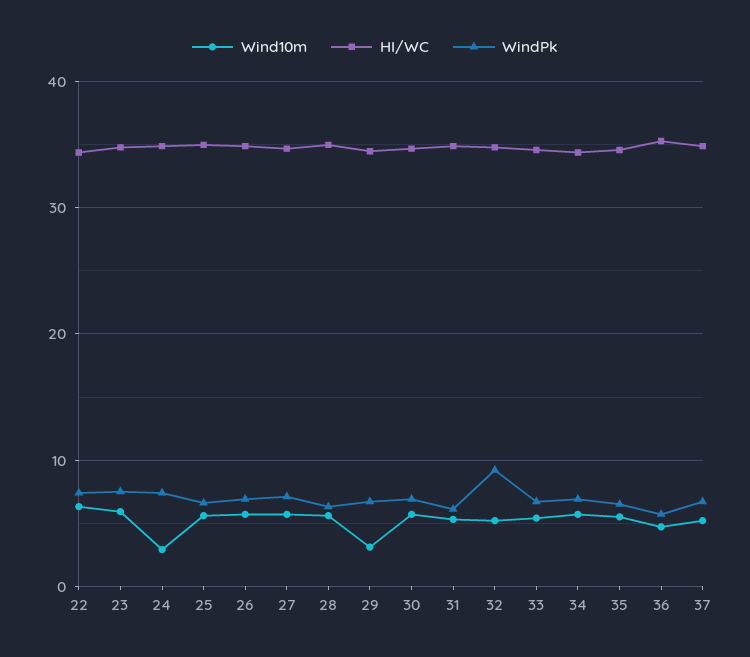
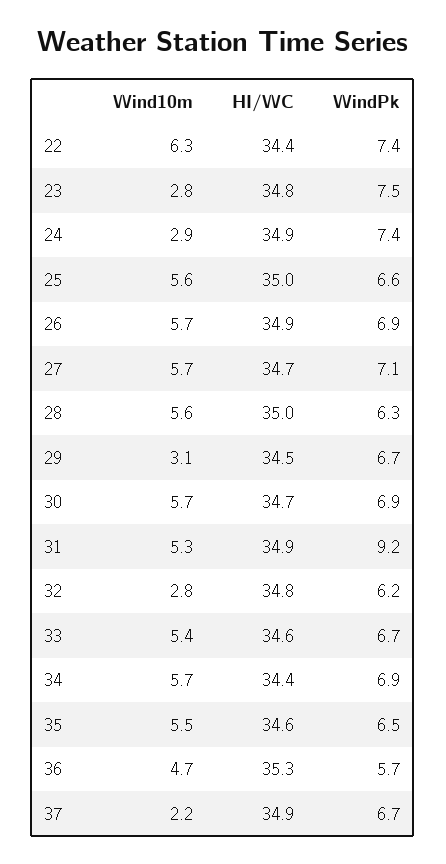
Wind10m, 23: 6 -> 2.8
WindPk, 31: 6 -> 9.2
Wind10m, 32: 5 -> 2.8
WindPk, 32: 9 -> 6.2
Wind10m, 37: 5 -> 2.2

